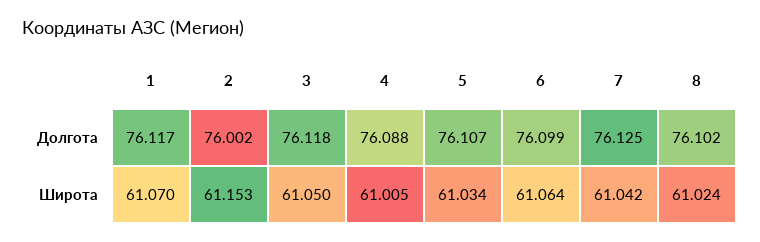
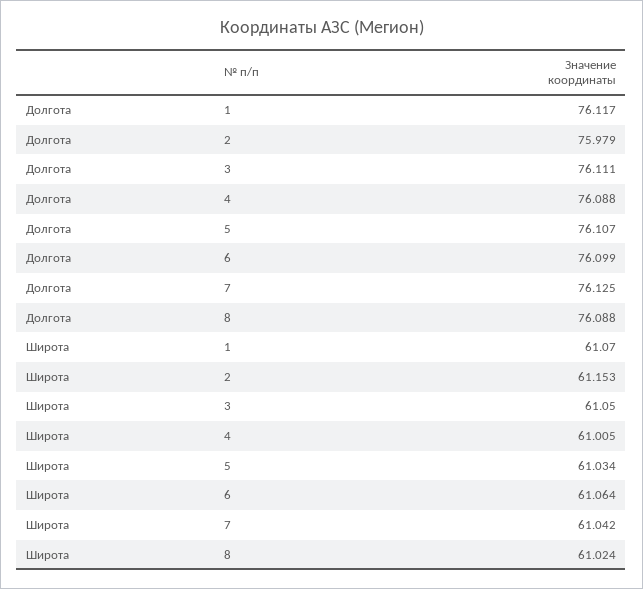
2, Долгота: 76.002 -> 75.979
3, Долгота: 76.118 -> 76.111
8, Долгота: 76.102 -> 76.088

